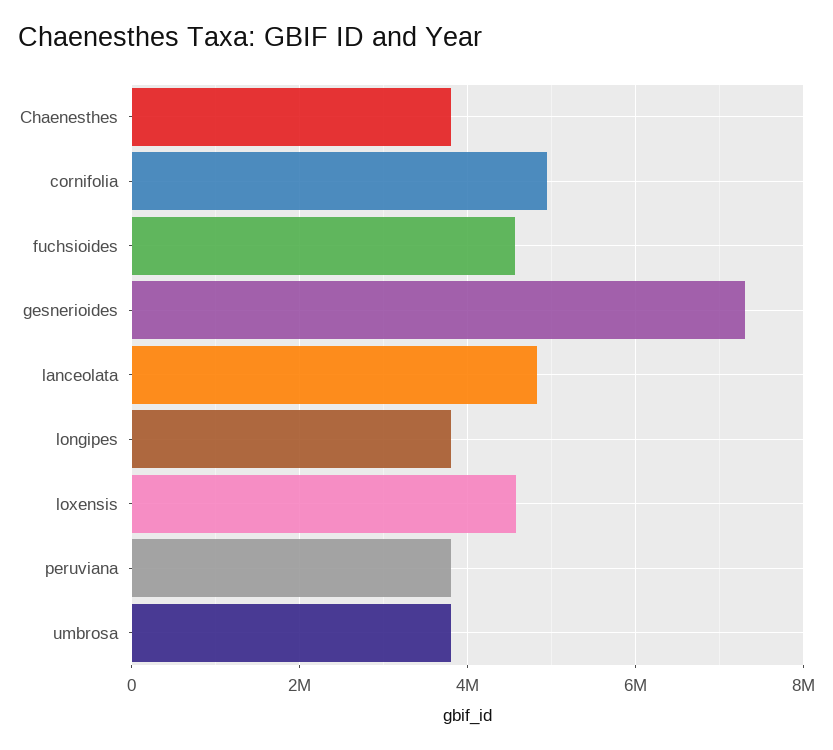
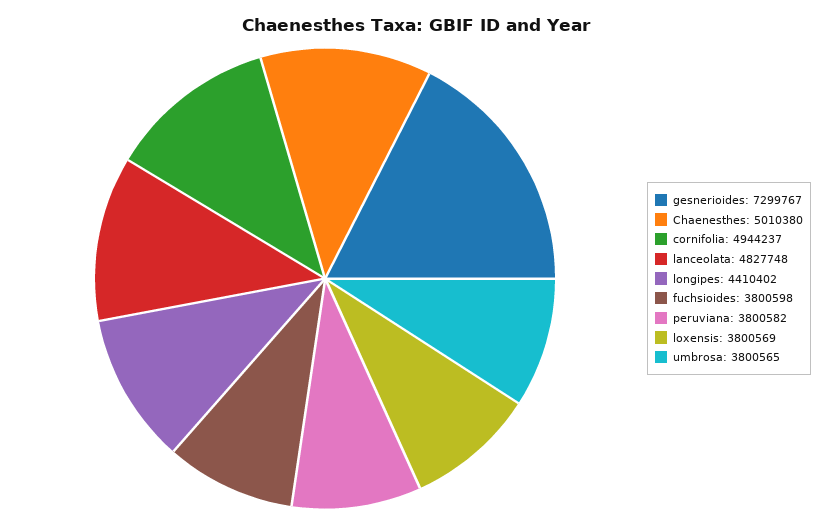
Chaenesthes: 3800000 -> 5010380
fuchsioides: 4600000 -> 3800598
longipes: 3800000 -> 4410402
loxensis: 4600000 -> 3800569

